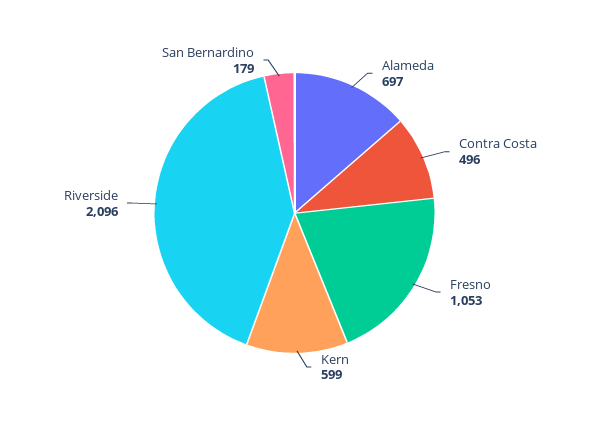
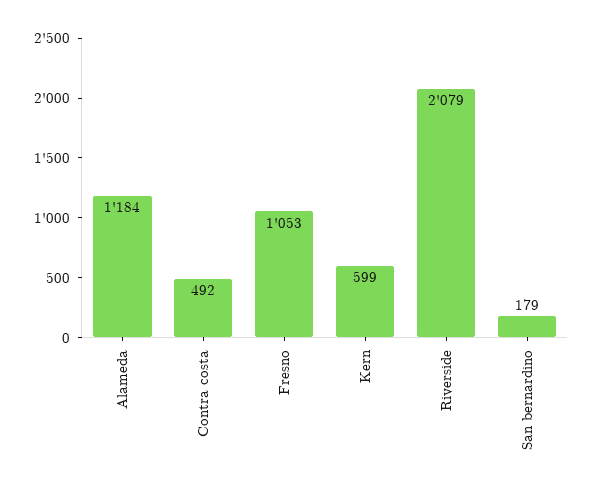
Alameda: 697 -> 1184
Contra Costa: 496 -> 492
Riverside: 2096 -> 2079

